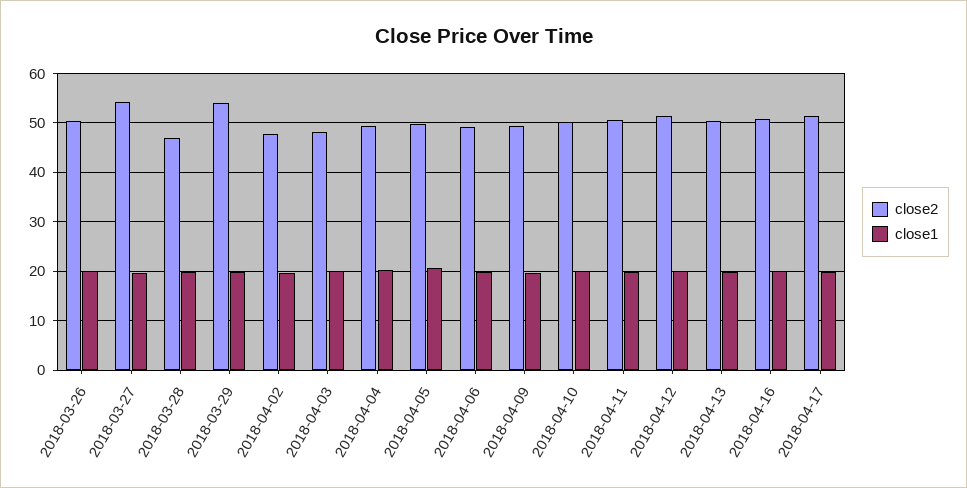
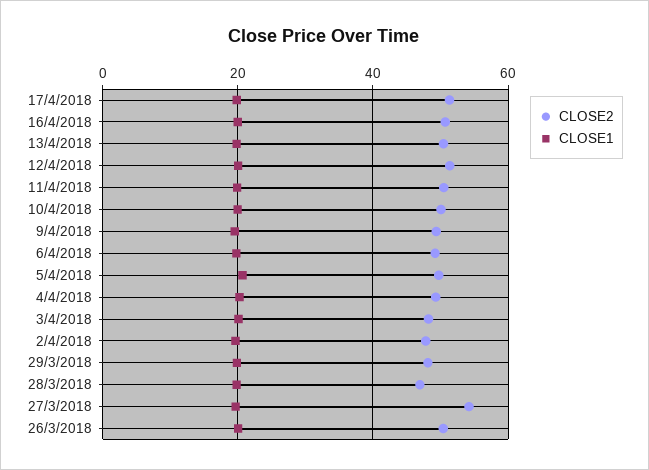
close2, 2018-03-29: 54 -> 48

